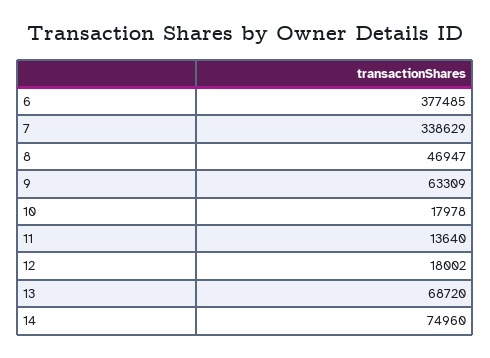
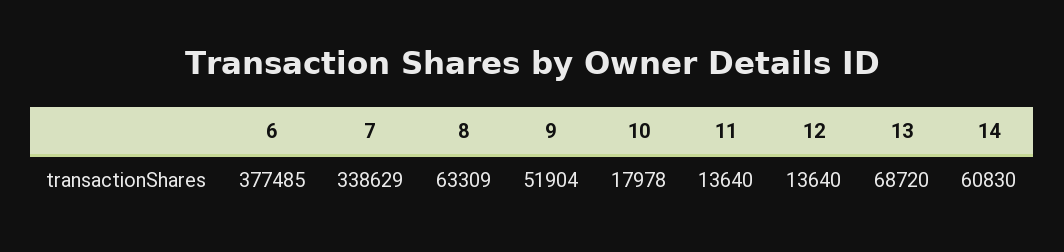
8: 46947 -> 63309
9: 63309 -> 51904
12: 18002 -> 13640
14: 74960 -> 60830

